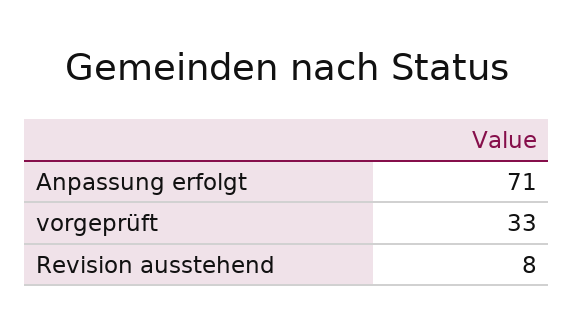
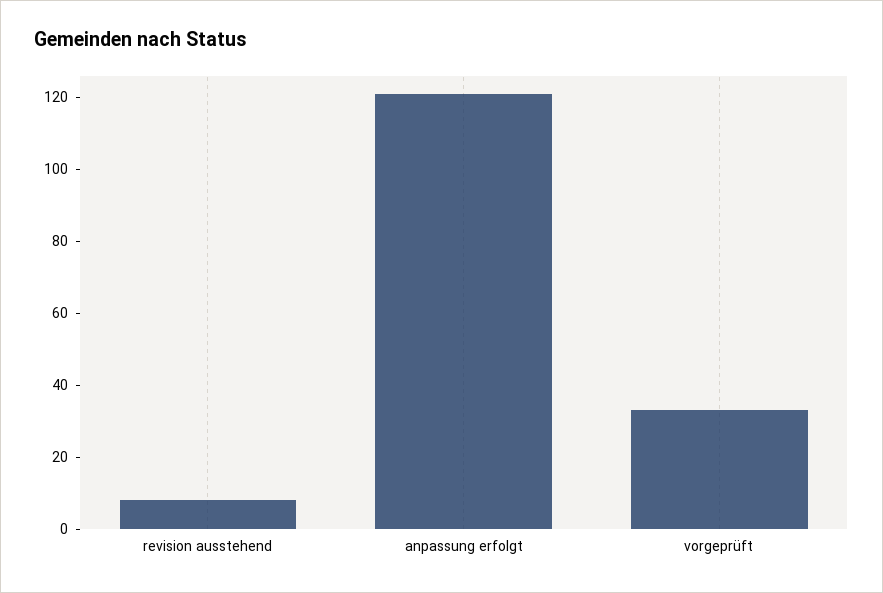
Anpassung erfolgt: 71 -> 120

